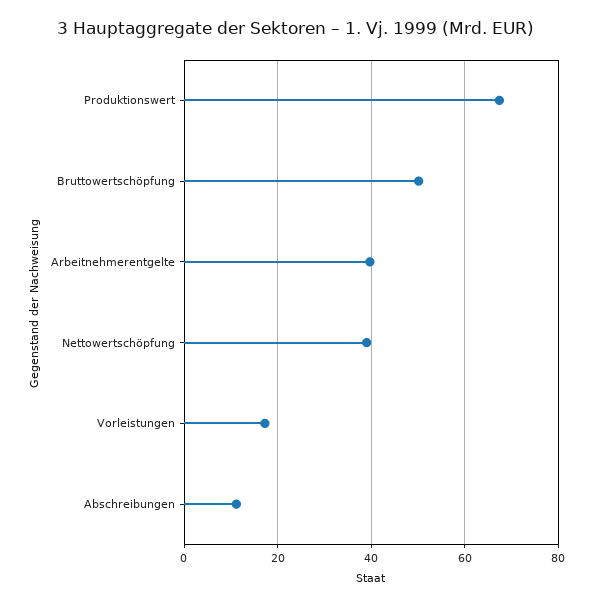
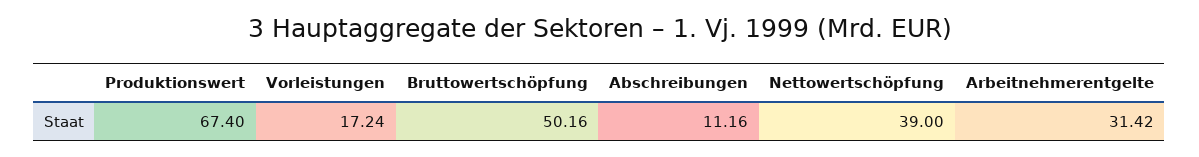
Arbeitnehmerentgelte: 40 -> 31.42

